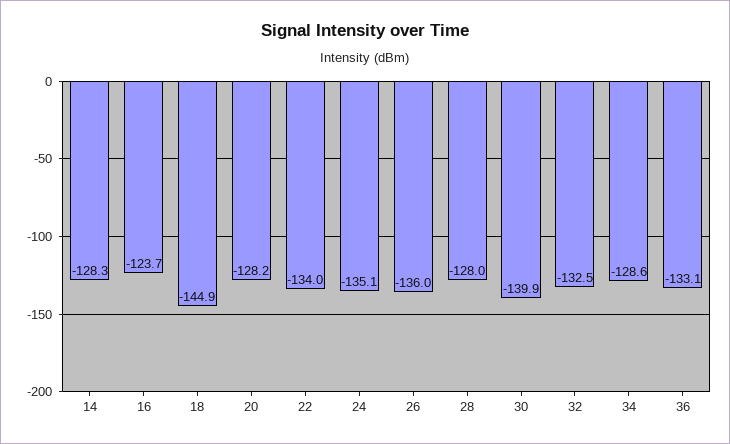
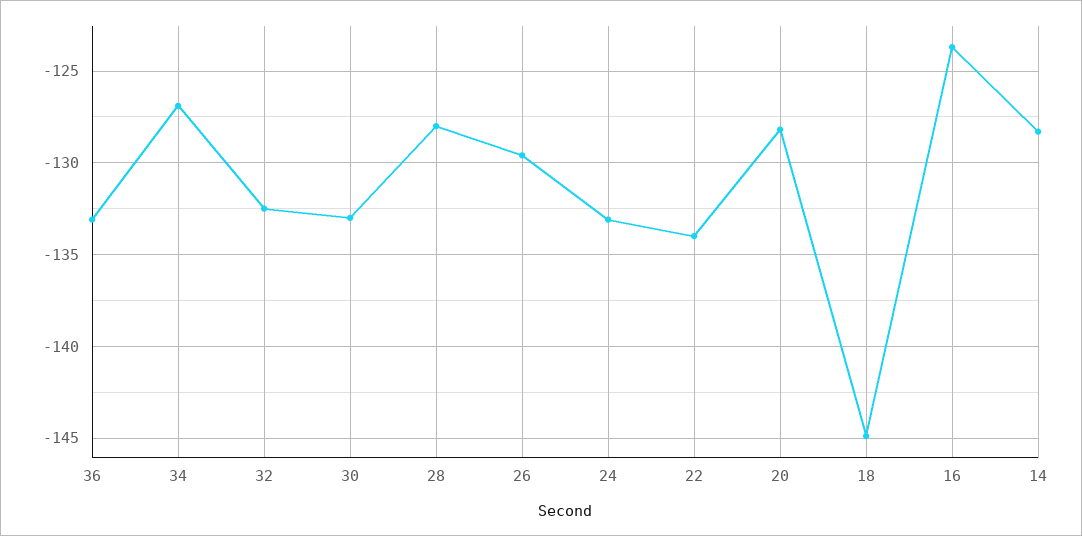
24: -135.1 -> -133
26: -136 -> -129.5
30: -139.9 -> -133
34: -128.6 -> -127

